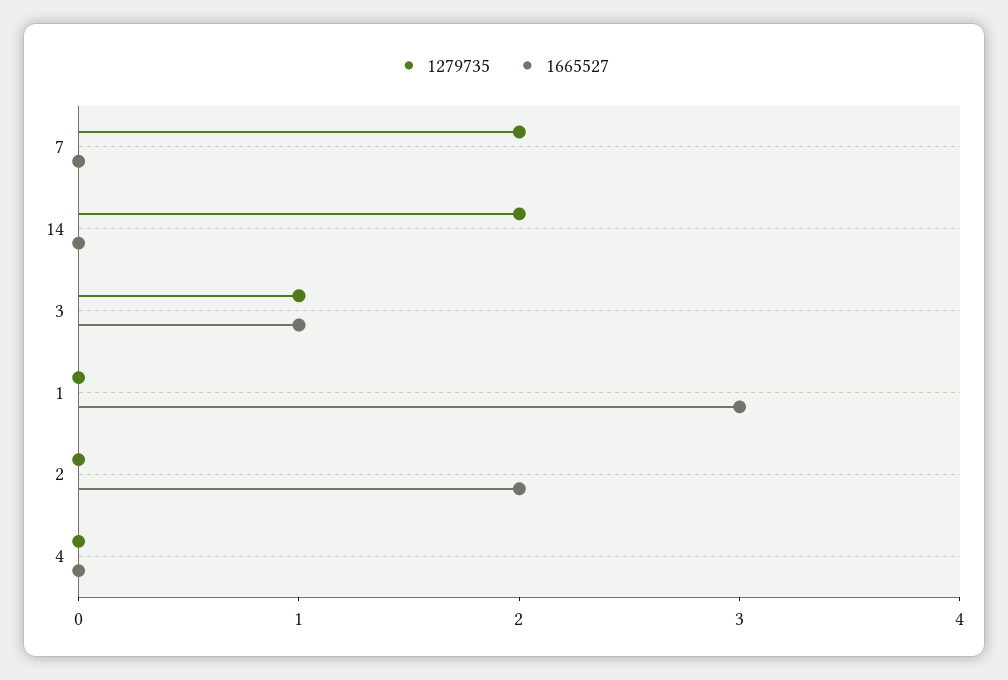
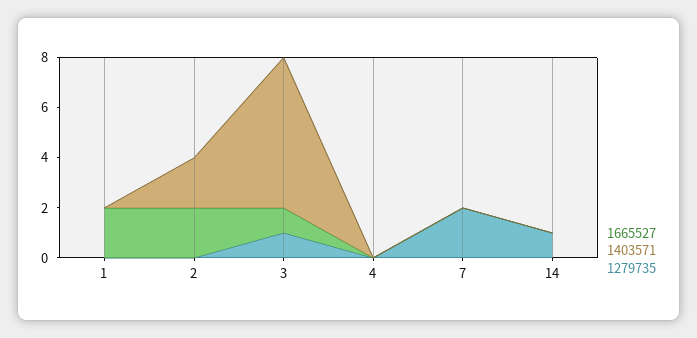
1279735, 14: 2 -> 1
1665527, 1: 3 -> 2
1403571, 1: none -> 0
1403571, 2: none -> 2
1403571, 3: none -> 6
1403571, 4: none -> 0
1403571, 7: none -> 0
1403571, 14: none -> 0

